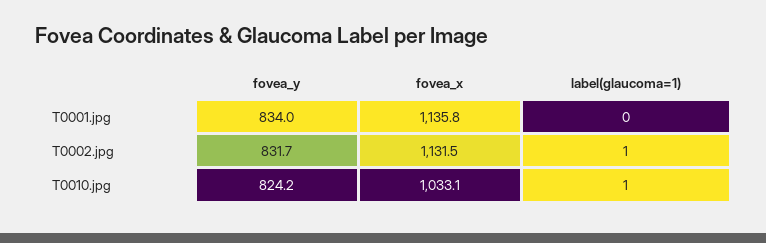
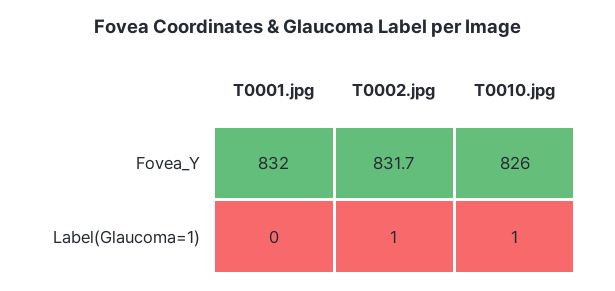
fovea_y, T0001.jpg: 834 -> 832
fovea_x, T0001.jpg: 1135.8 -> none
fovea_x, T0002.jpg: 1131.5 -> none
fovea_y, T0010.jpg: 824.2 -> 826
fovea_x, T0010.jpg: 1033.1 -> none

